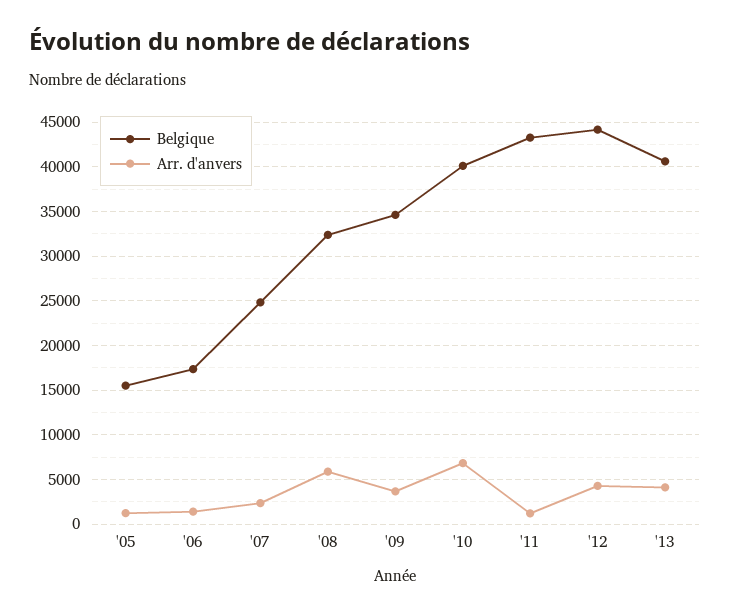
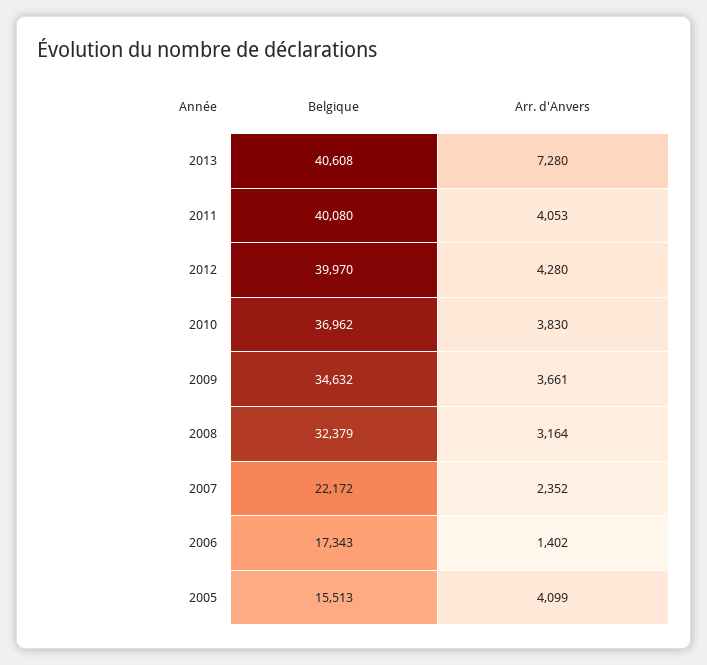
Arr. d'anvers, '05: 1000 -> 4099
Belgique, '07: 25000 -> 22172
Arr. d'anvers, '08: 6000 -> 3164
Belgique, '10: 40000 -> 36962
Arr. d'anvers, '10: 7000 -> 3830
Belgique, '11: 43000 -> 40080
Arr. d'anvers, '11: 1000 -> 4053
Belgique, '12: 44000 -> 39970
Arr. d'anvers, '13: 4000 -> 7280

